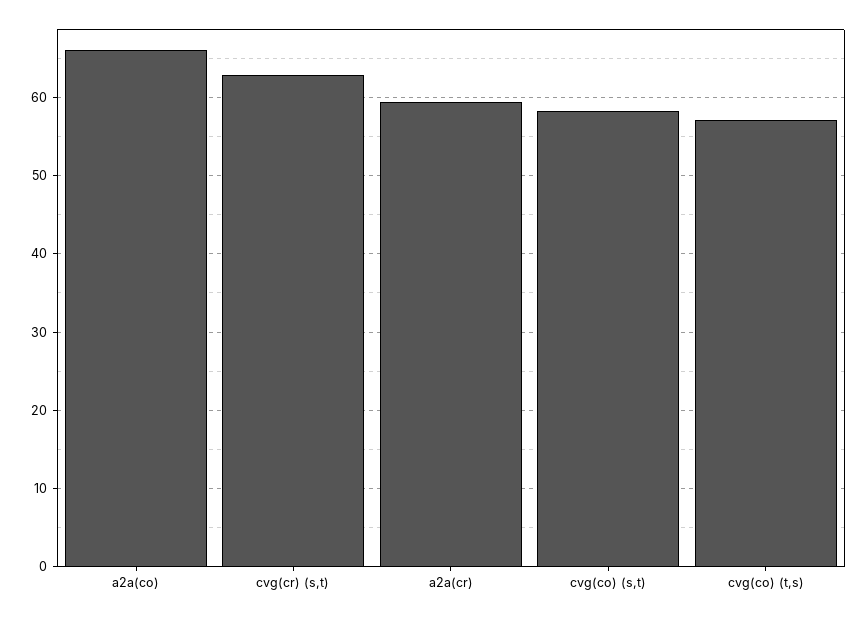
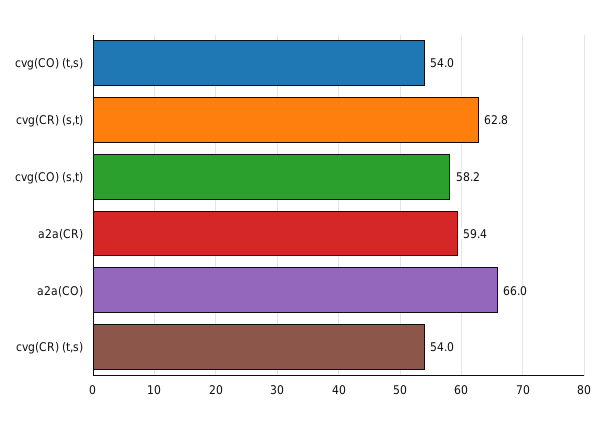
cvg(co) (t,s): 57 -> 54
cvg(CR) (t,s): none -> 54

